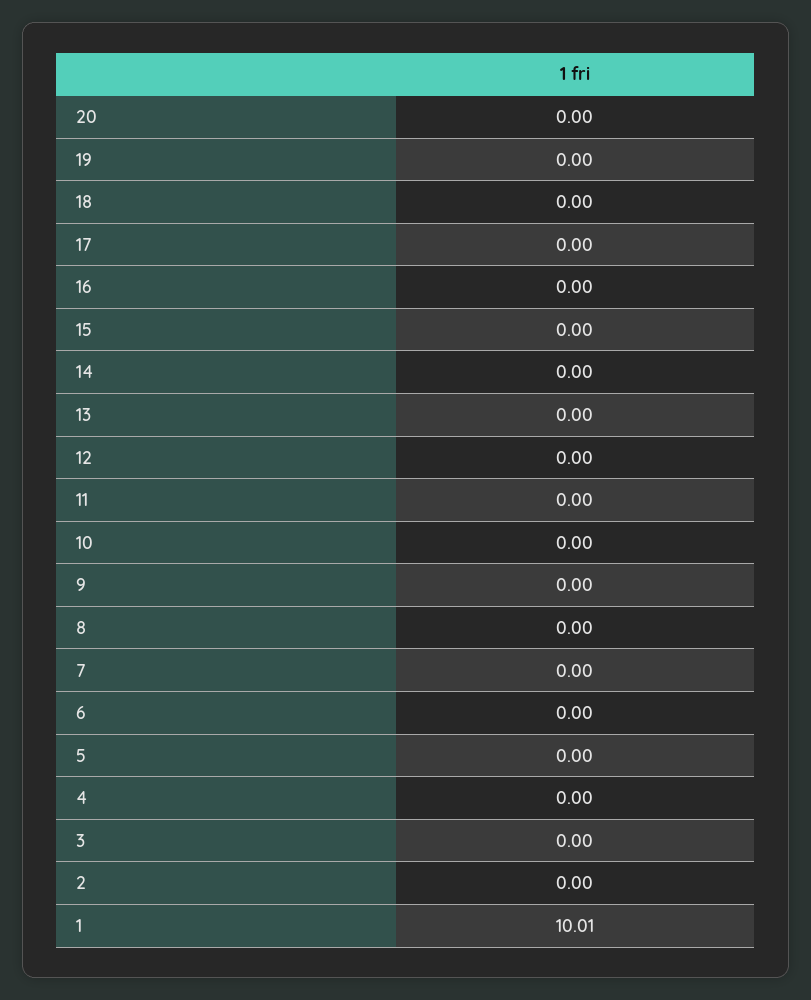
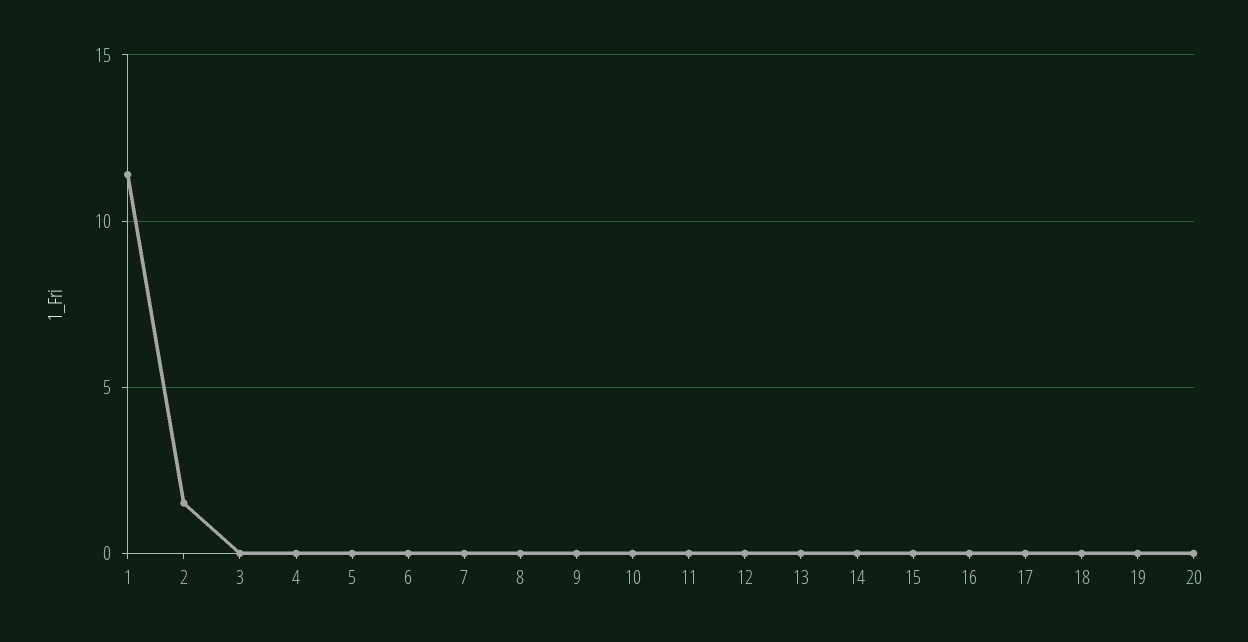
2: 0 -> 1.5
1: 10.01 -> 11.5

